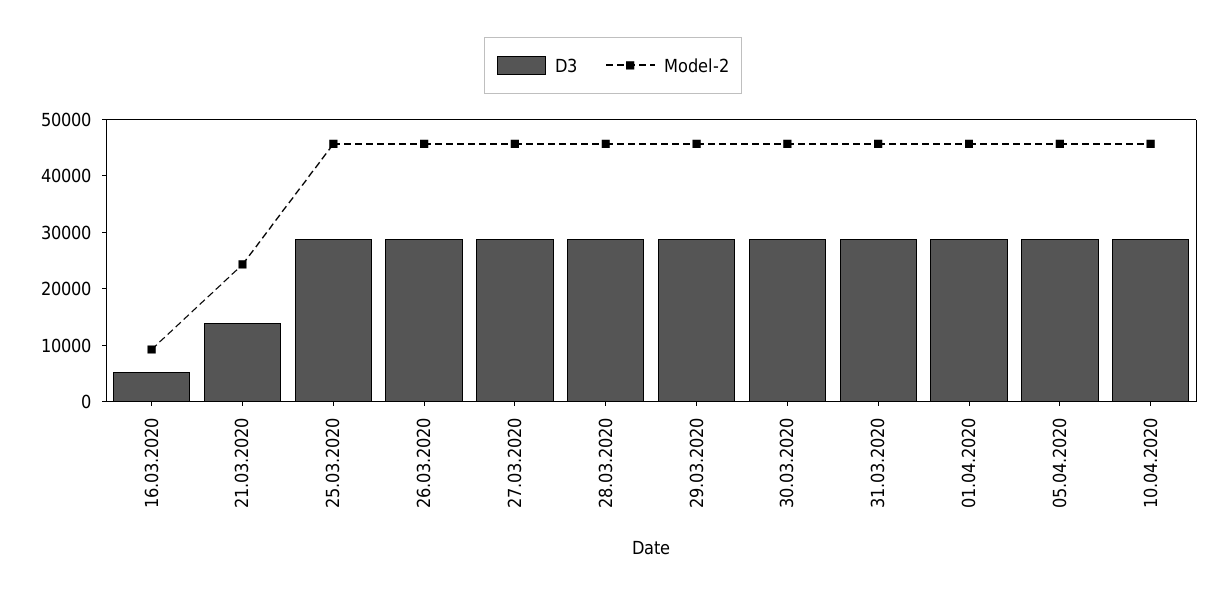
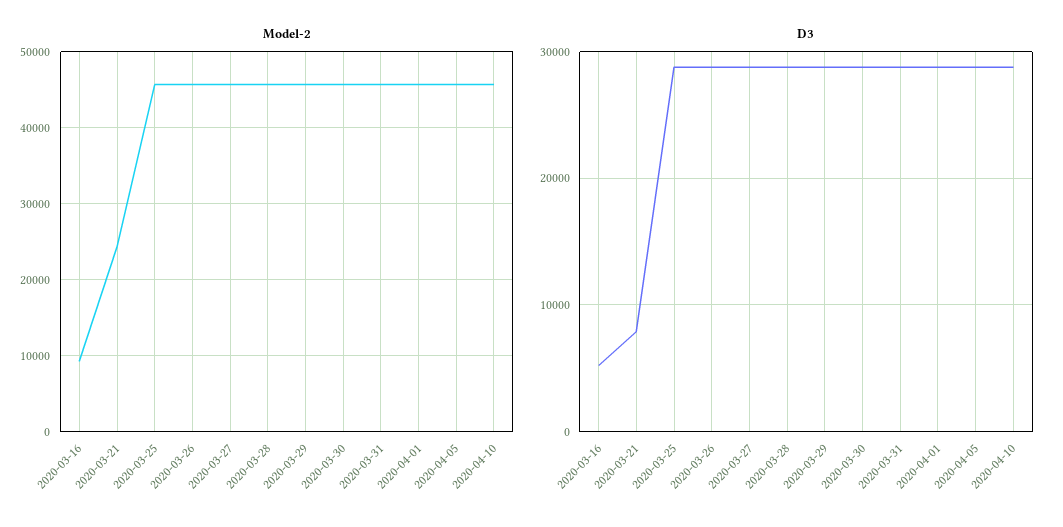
D3, 21.03.2020: 14000 -> 8000

